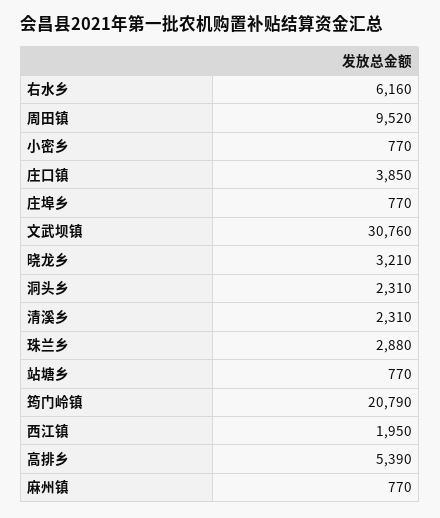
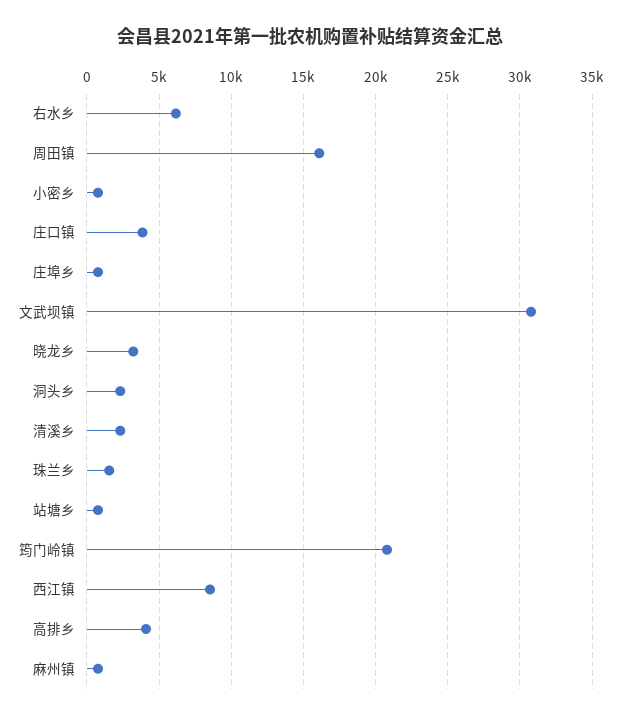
周田镇: 9520 -> 16000
珠兰乡: 2880 -> 1500
西江镇: 1950 -> 8500
高排乡: 5390 -> 4000

